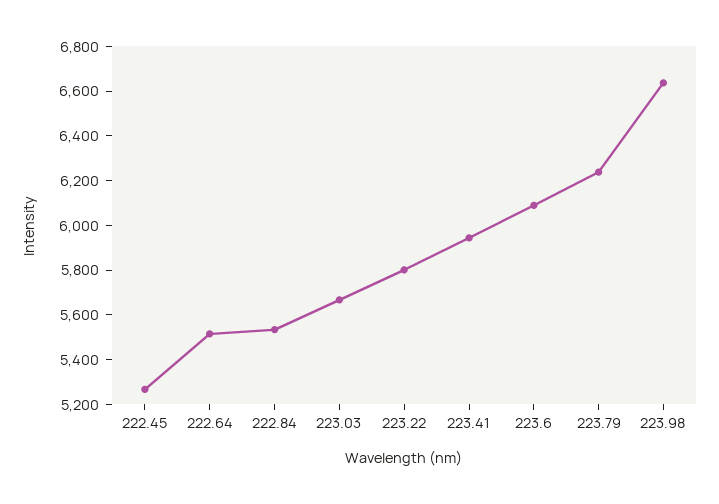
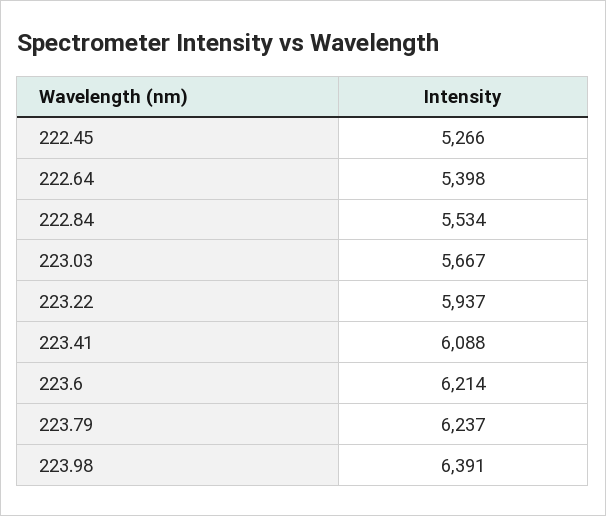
222.64: 5500 -> 5398
223.22: 5800 -> 5937
223.41: 5950 -> 6088
223.6: 6100 -> 6214
223.98: 6650 -> 6391

